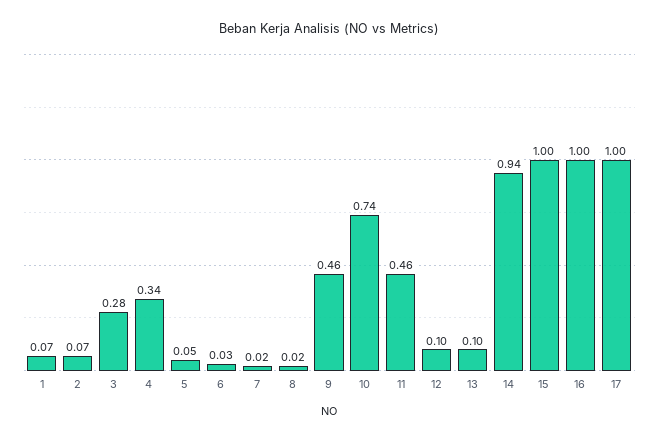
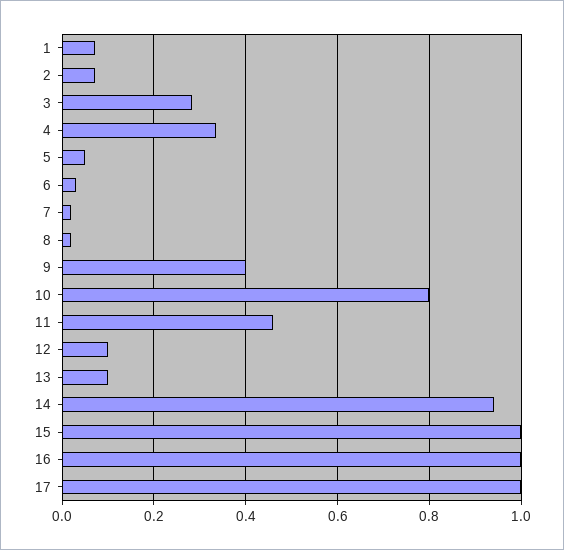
9: 0.46 -> 0.4
10: 0.74 -> 0.8

